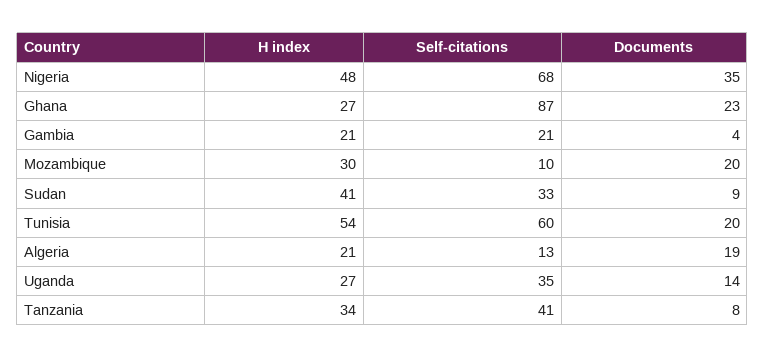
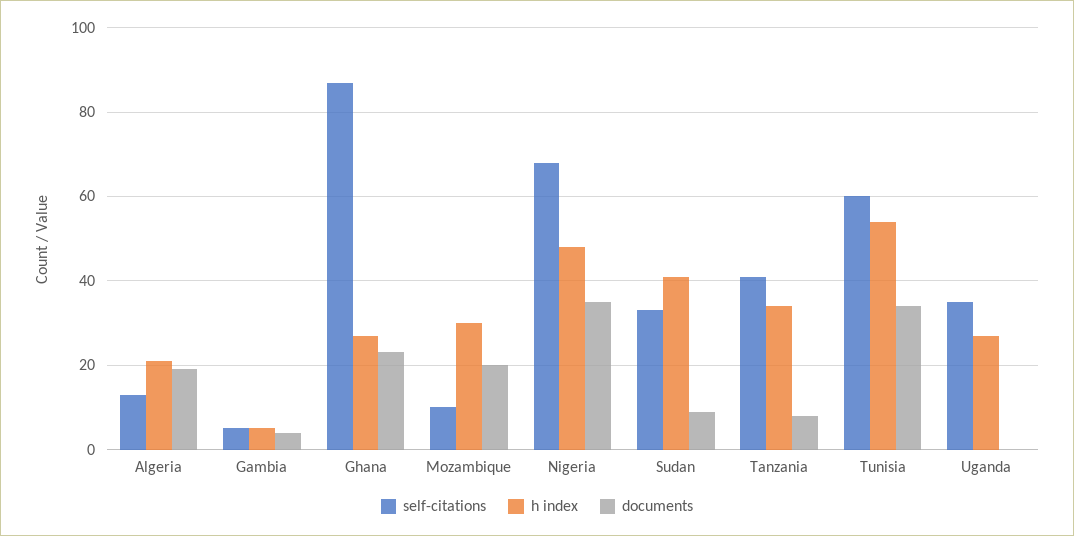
H index, Gambia: 21 -> 5
Self-citations, Gambia: 21 -> 5
Documents, Tunisia: 20 -> 35
Documents, Uganda: 14 -> 0

